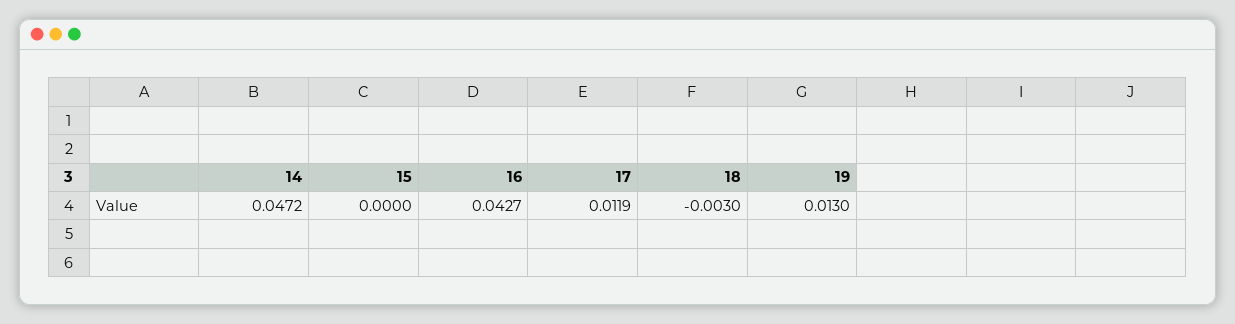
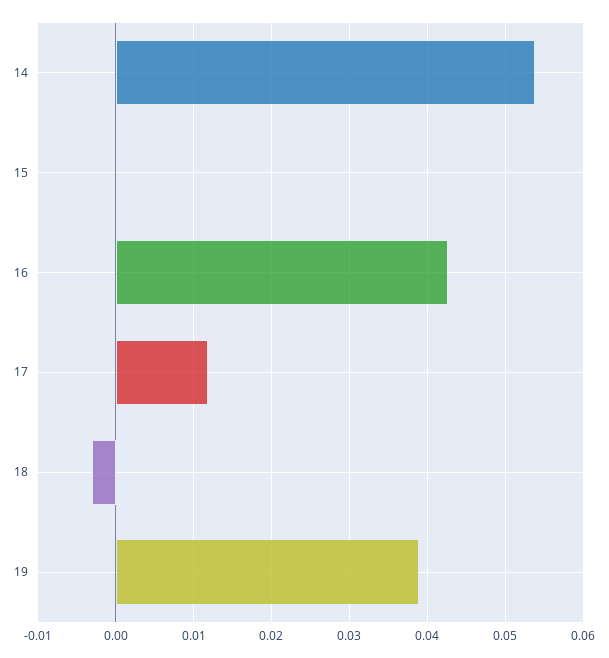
14: 0.0472 -> 0.054
19: 0.013 -> 0.039

